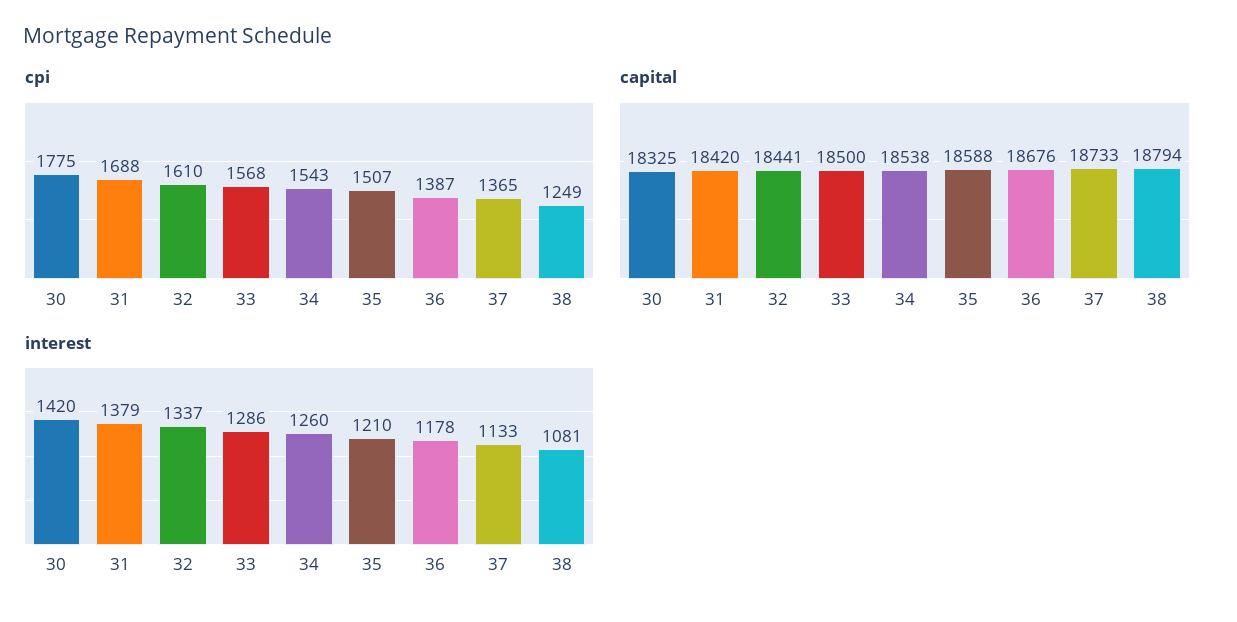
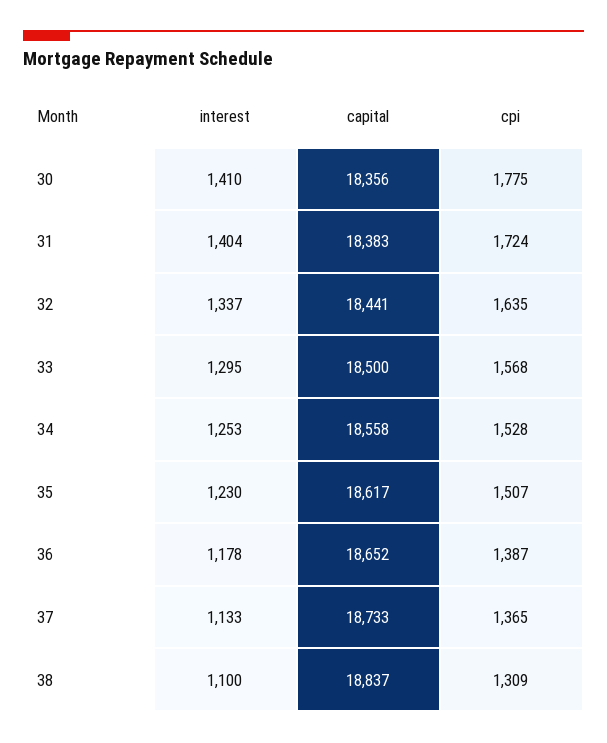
cpi, 31: 1688 -> 1724
cpi, 32: 1610 -> 1635
cpi, 34: 1543 -> 1528
cpi, 38: 1249 -> 1309
capital, 30: 18325 -> 18356
capital, 31: 18420 -> 18383
capital, 34: 18538 -> 18558
capital, 35: 18588 -> 18617
capital, 36: 18676 -> 18652
capital, 38: 18794 -> 18837
interest, 30: 1420 -> 1410
interest, 31: 1379 -> 1404
interest, 33: 1286 -> 1295
interest, 34: 1260 -> 1253
interest, 35: 1210 -> 1230
interest, 38: 1081 -> 1100

